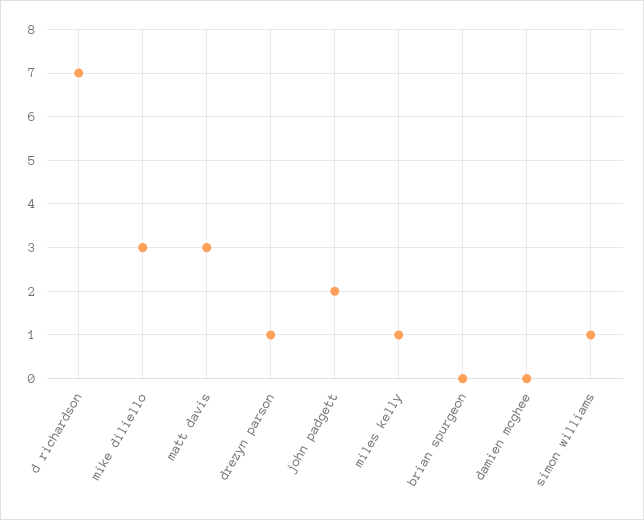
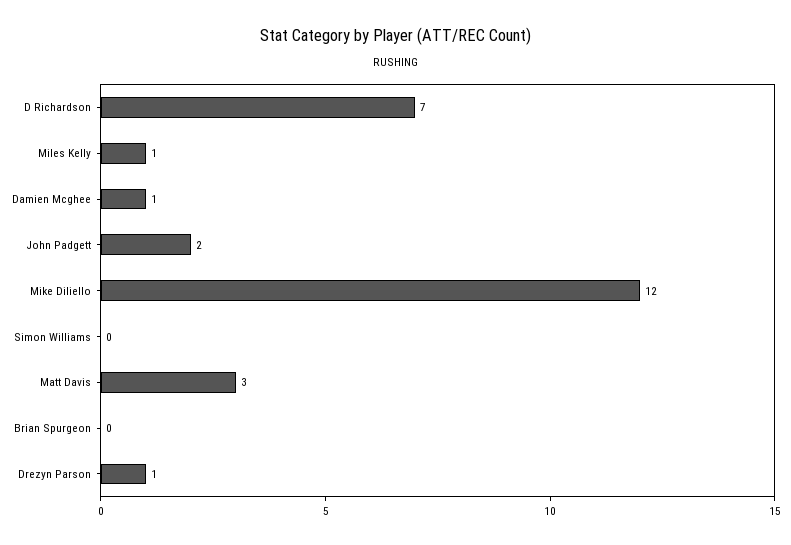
mike diliello: 3 -> 12
damien mcghee: 0 -> 1
simon williams: 1 -> 0

